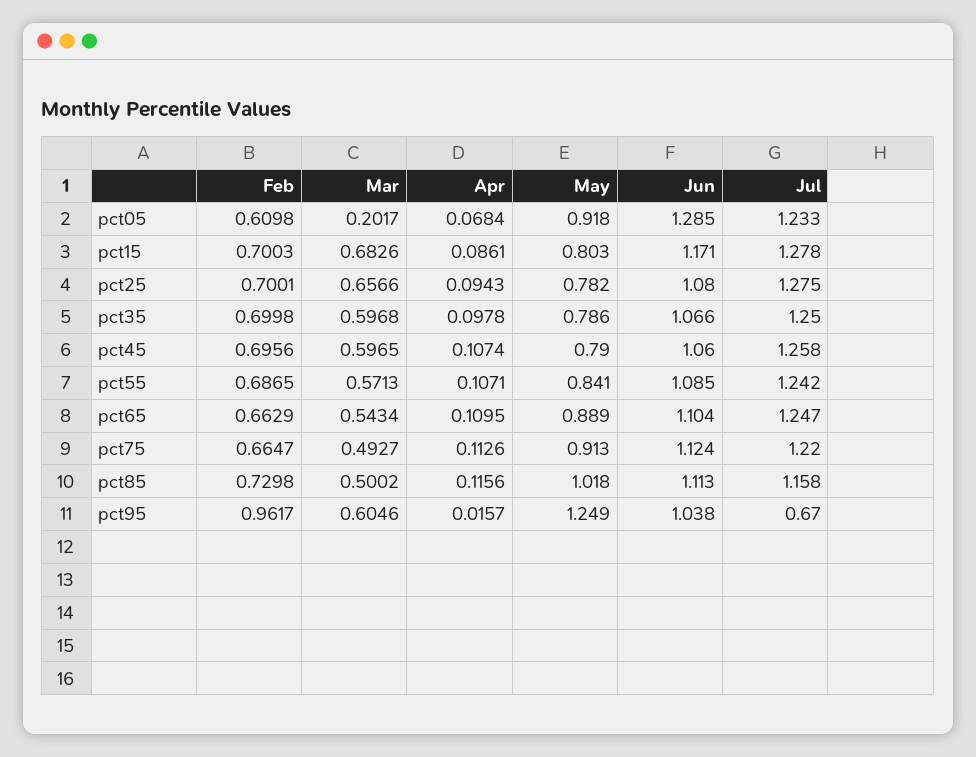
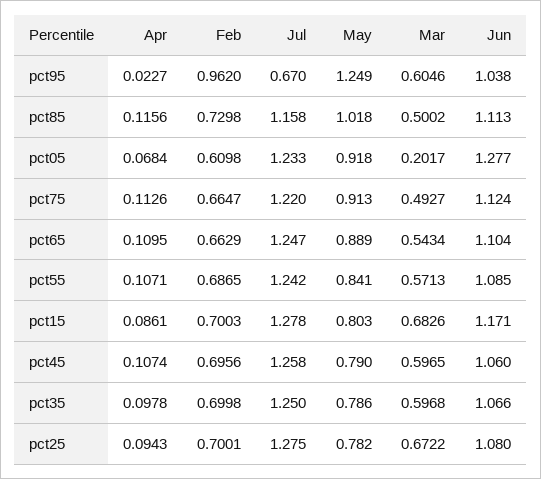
Jun, pct05: 1.285 -> 1.277
Mar, pct25: 0.6566 -> 0.6722
Feb, pct95: 0.9617 -> 0.962
Apr, pct95: 0.0157 -> 0.0227

